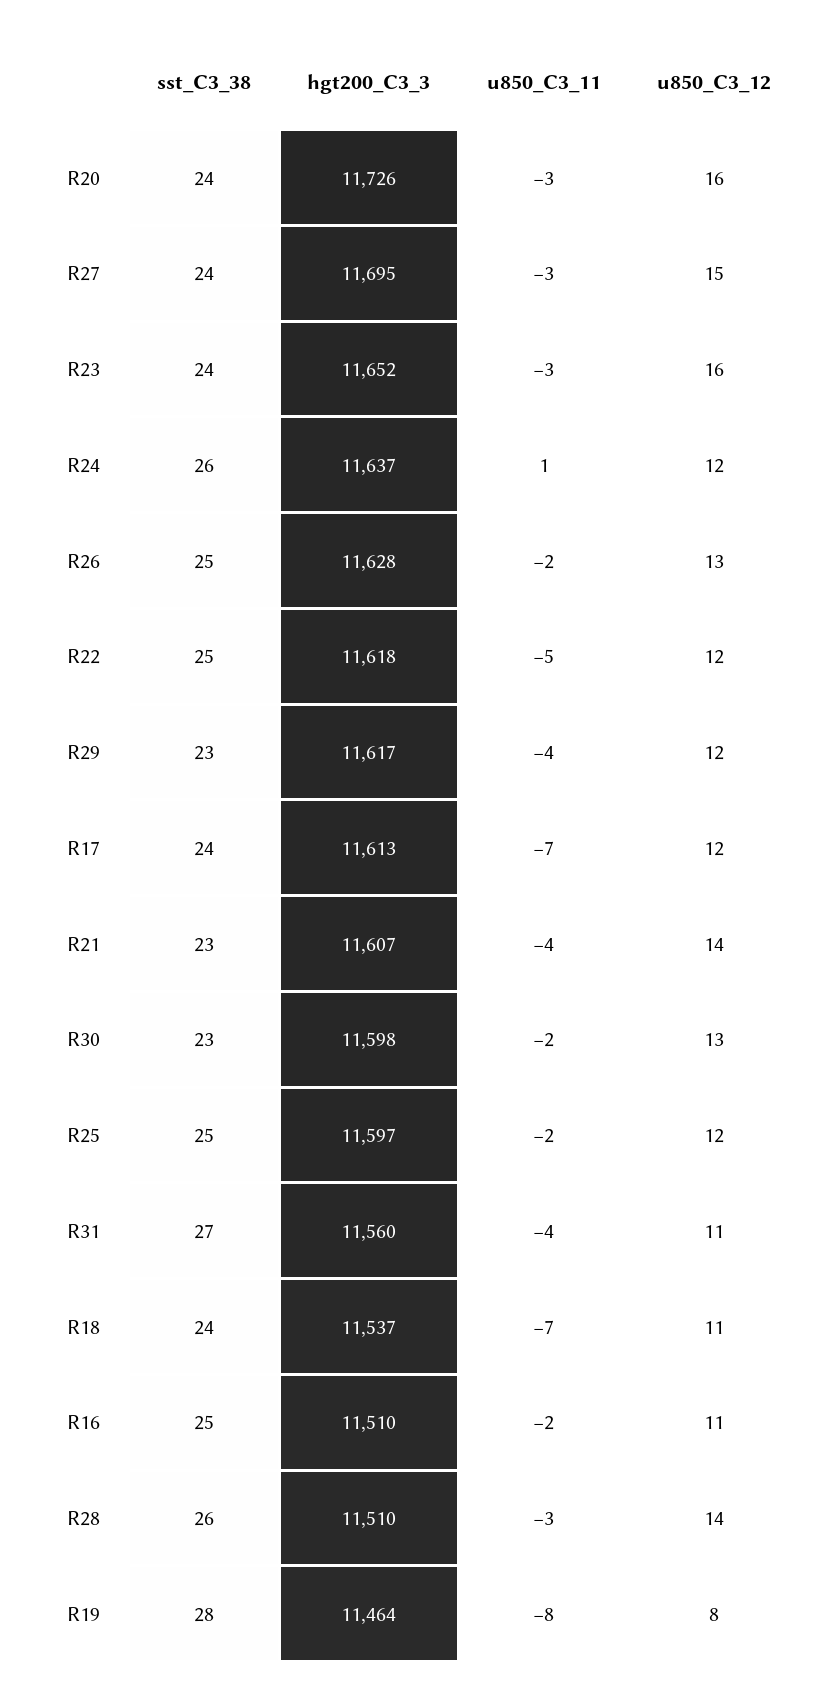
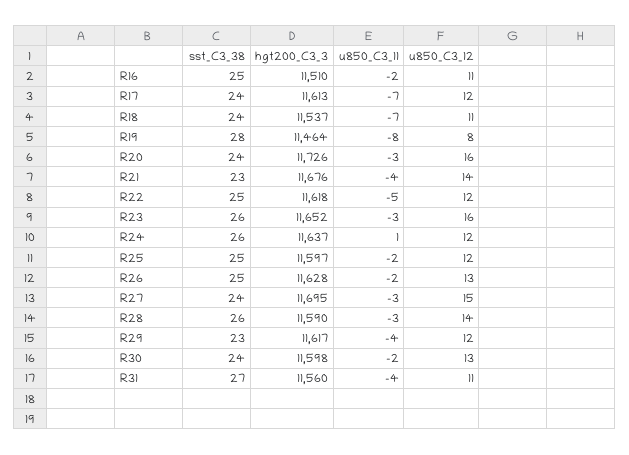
sst_C3_38, R23: 24 -> 26
hgt200_C3_3, R21: 11607 -> 11676
sst_C3_38, R30: 23 -> 24
hgt200_C3_3, R28: 11510 -> 11590

